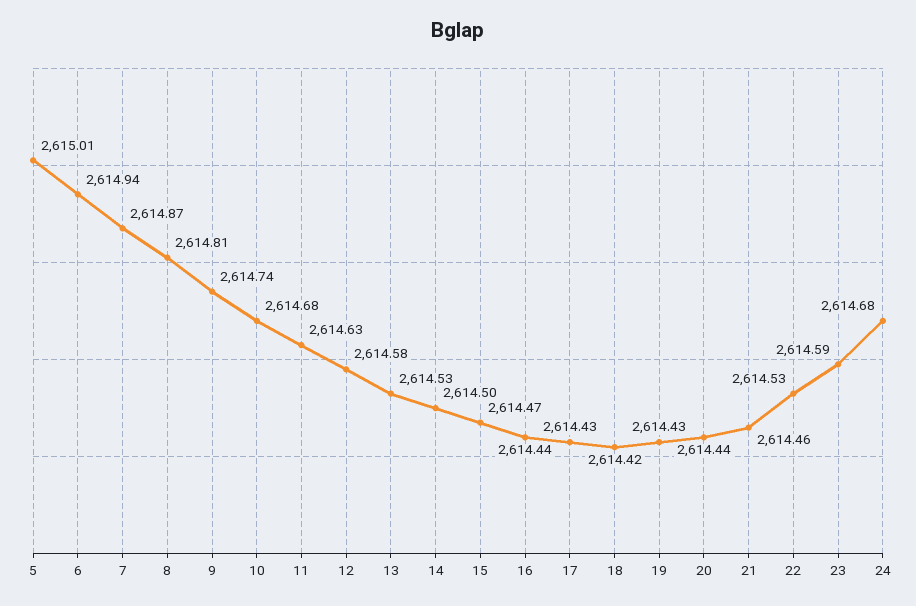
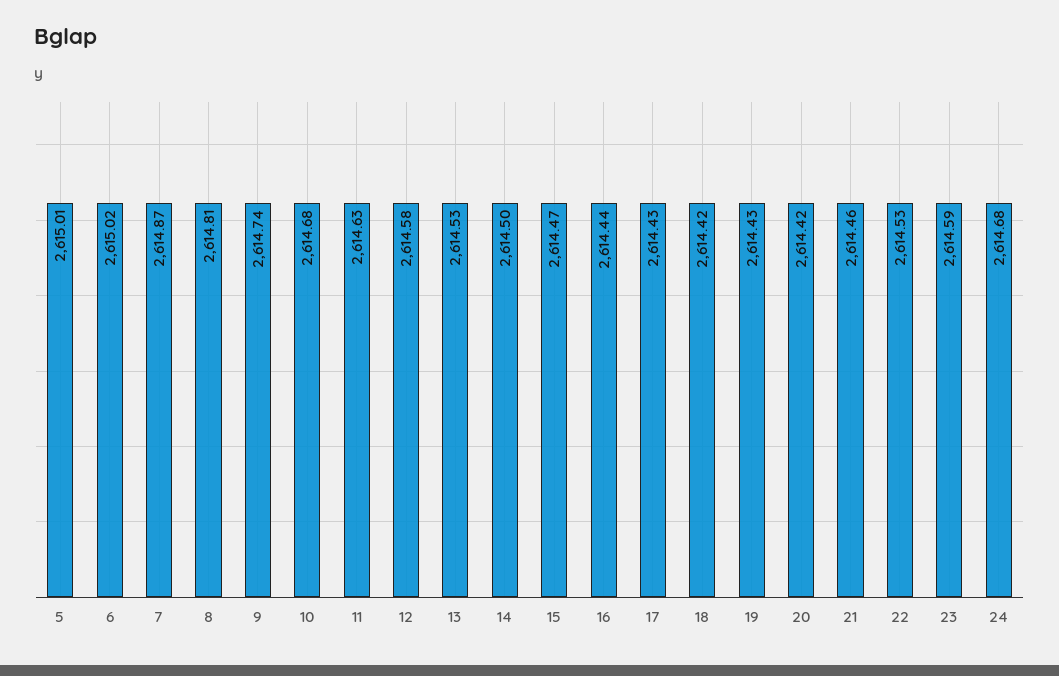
6: 2614.94 -> 2615.02
20: 2614.44 -> 2614.42

